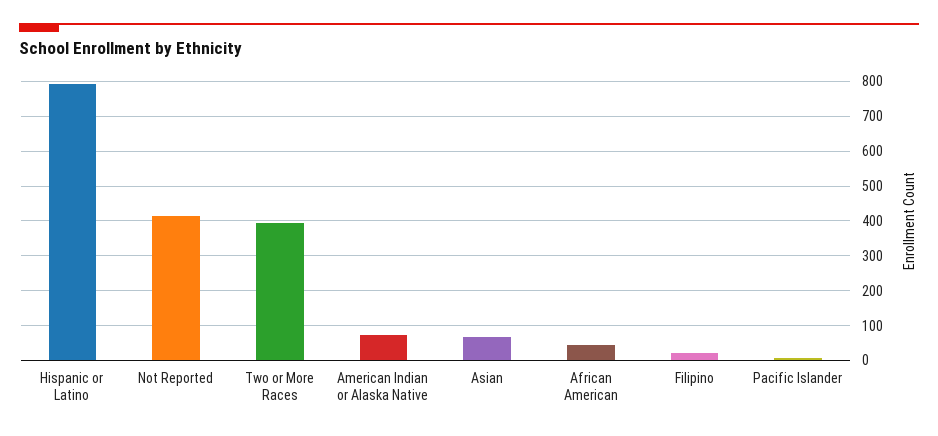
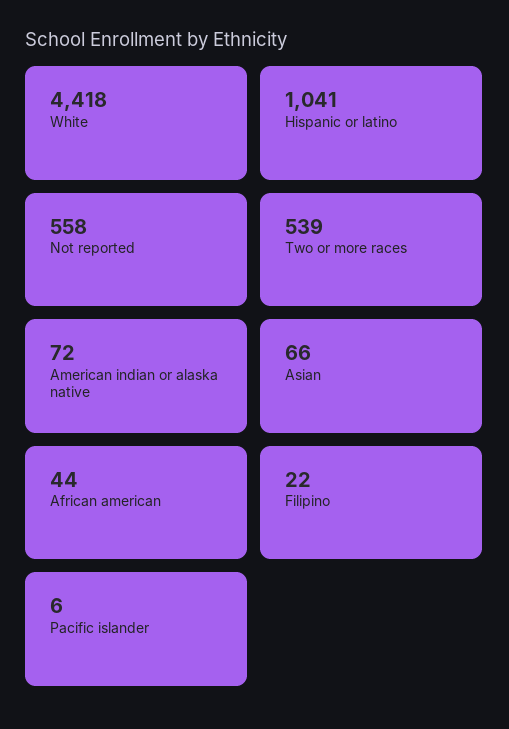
Hispanic or Latino: 800 -> 1041
Not Reported: 420 -> 558
Two or More Races: 400 -> 539
White: none -> 4418

